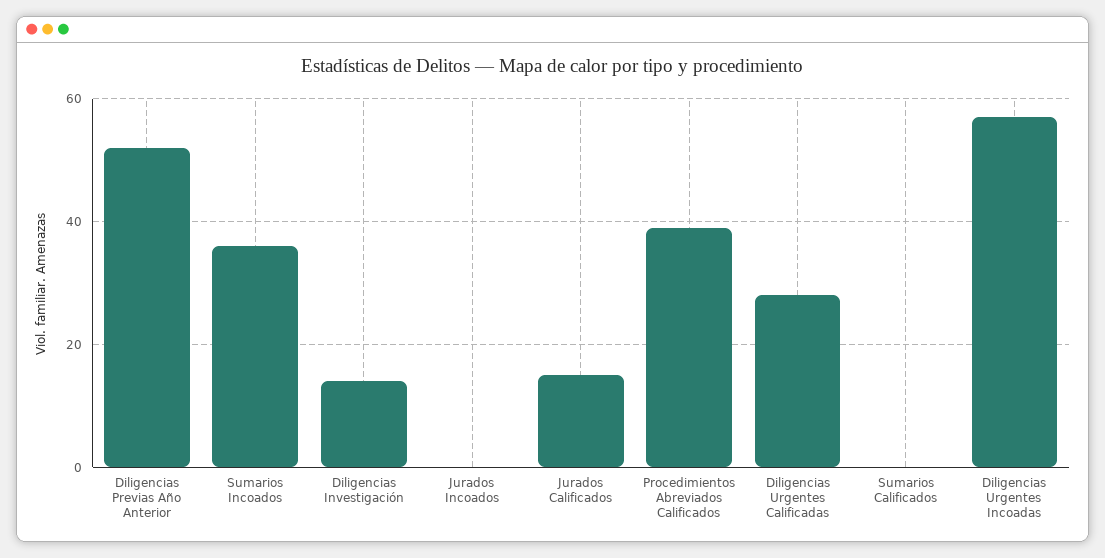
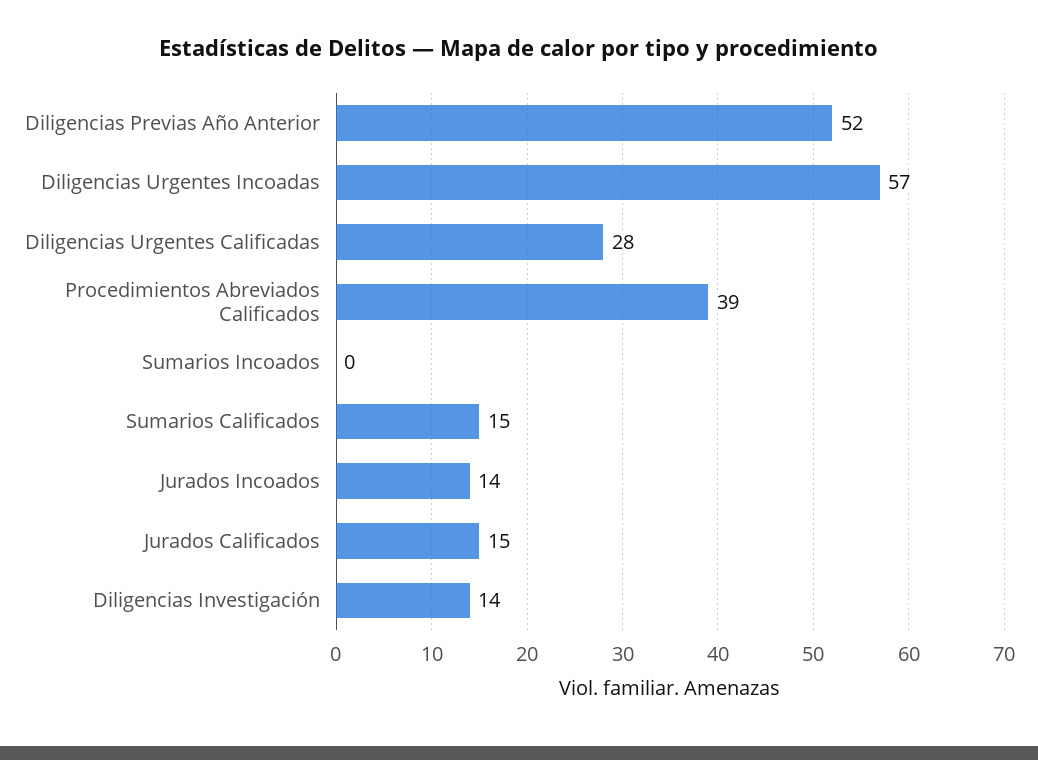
Sumarios Incoados: 35 -> 0
Jurados Incoados: 0 -> 14
Sumarios Calificados: 0 -> 15

